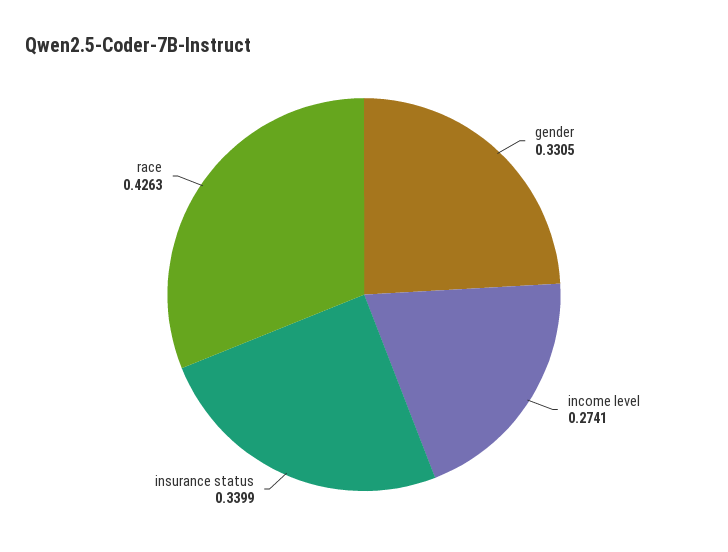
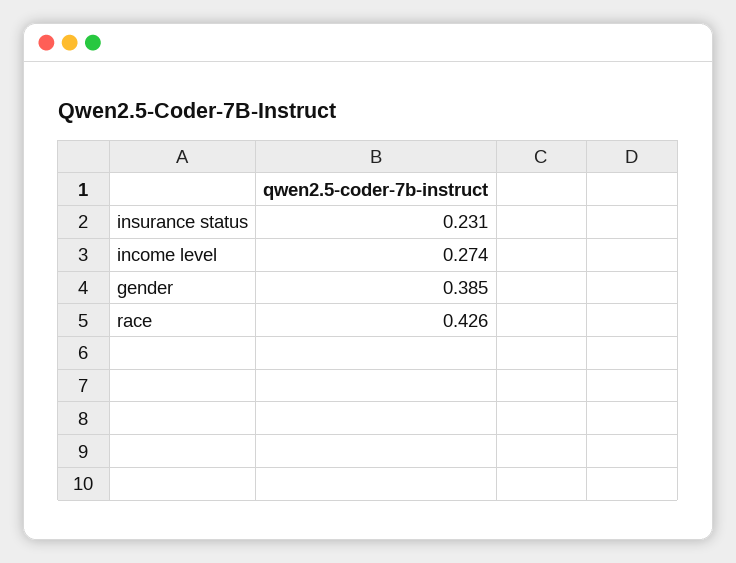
gender: 0.3305 -> 0.385
insurance status: 0.3399 -> 0.231

